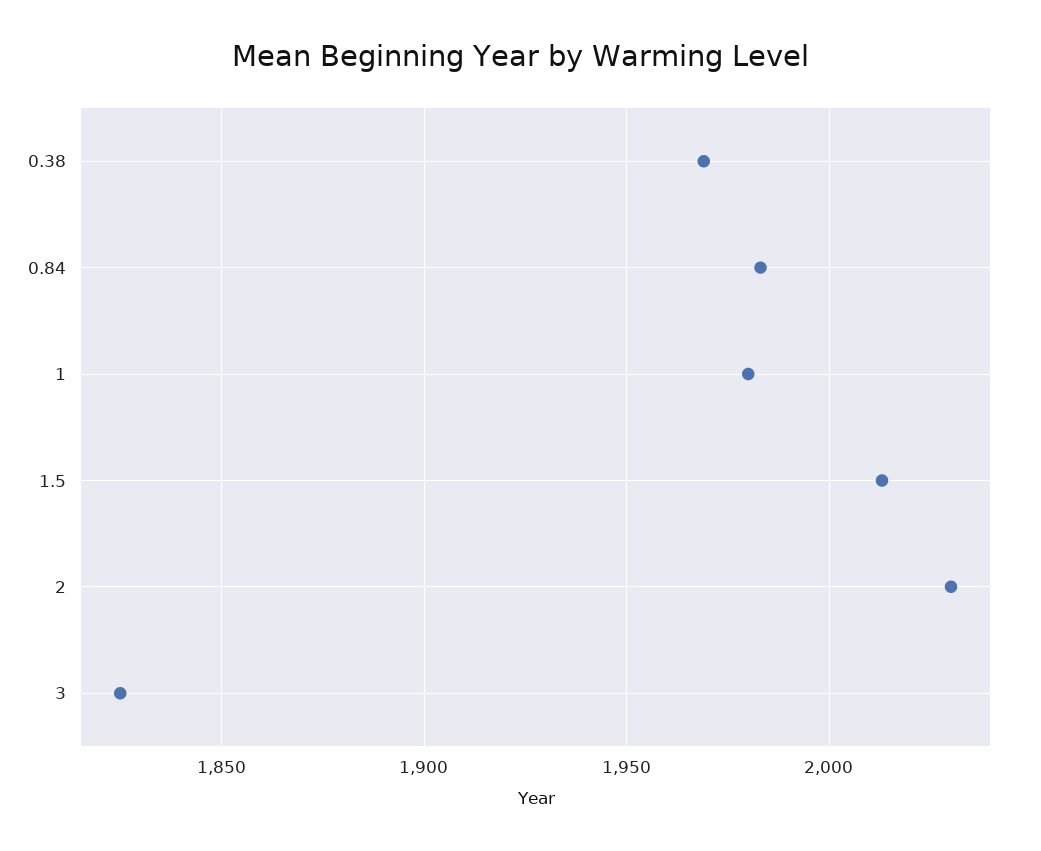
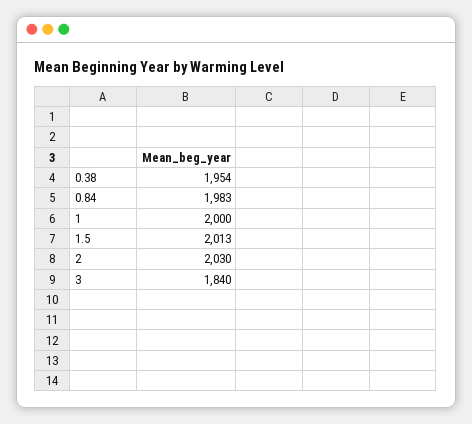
0.38: 1970 -> 1954
1: 1980 -> 2000
3: 1825 -> 1840

